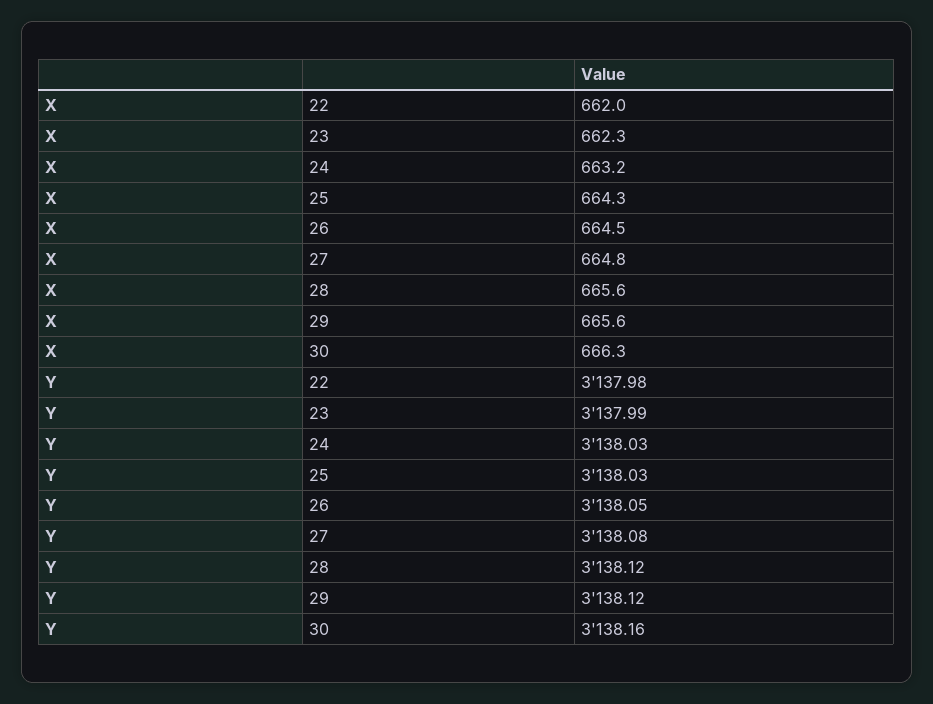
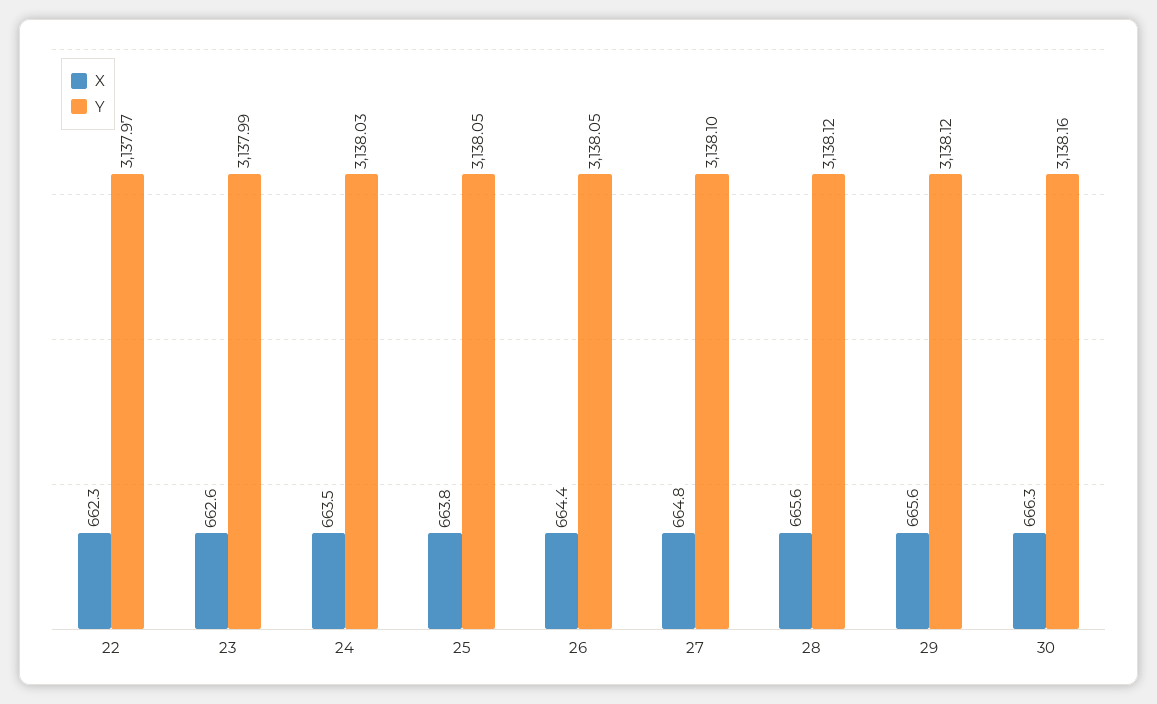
X, 22: 662 -> 662.3
X, 23: 662.3 -> 662.6
X, 24: 663.2 -> 663.5
X, 25: 664.3 -> 663.8
X, 26: 664.5 -> 664.4
Y, 22: 3137.98 -> 3137.97
Y, 25: 3138.03 -> 3138.05
Y, 27: 3138.08 -> 3138.1

